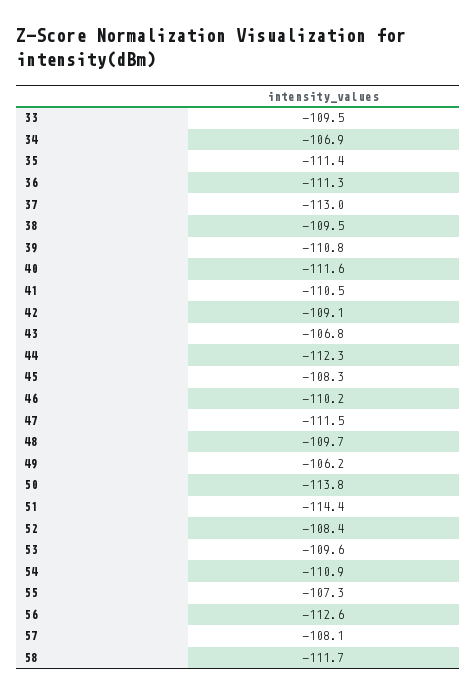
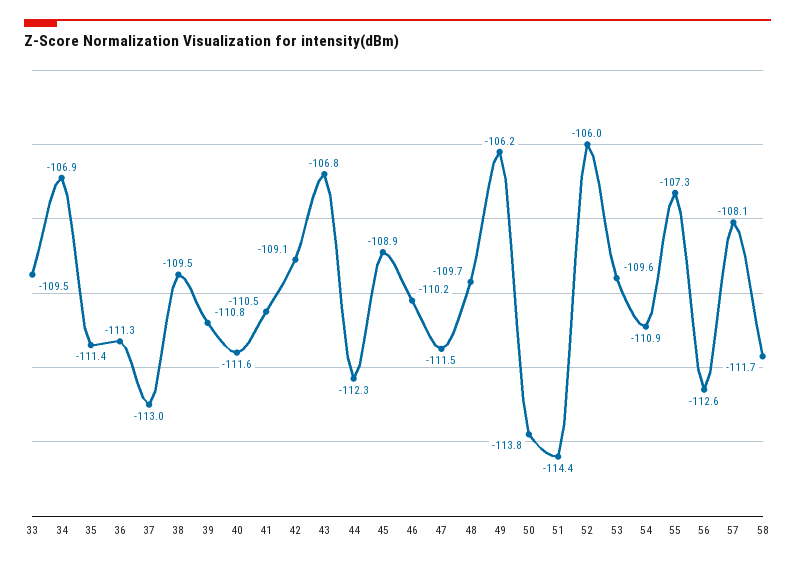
45: -108.3 -> -108.9
52: -108.4 -> -106

